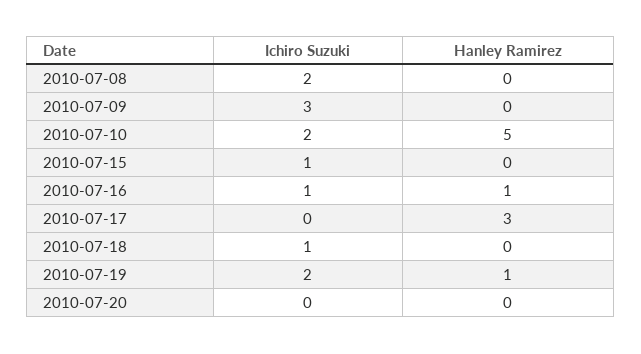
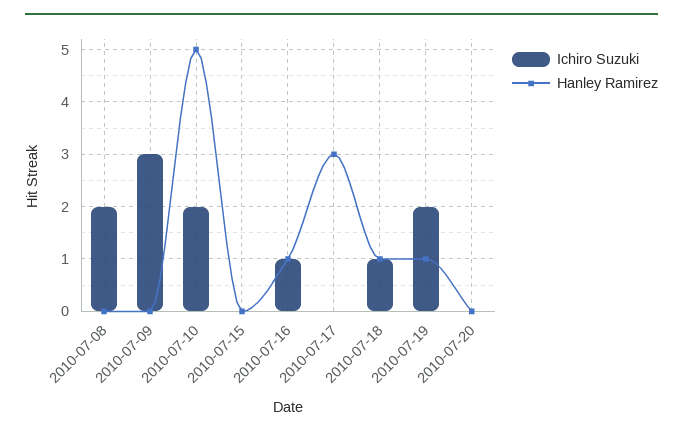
Ichiro Suzuki, 2010-07-15: 1 -> 0
Hanley Ramirez, 2010-07-18: 0 -> 1

